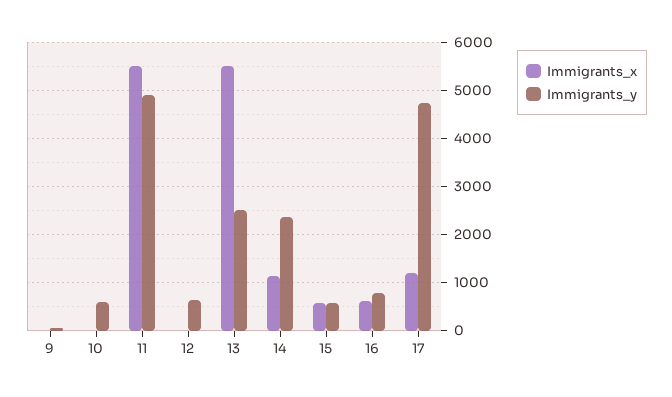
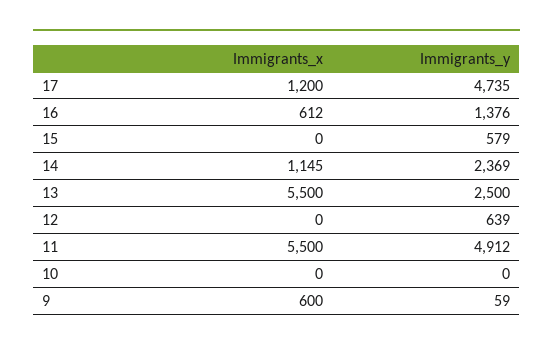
Immigrants_x, 9: 0 -> 600
Immigrants_y, 10: 600 -> 0
Immigrants_x, 15: 600 -> 0
Immigrants_y, 16: 800 -> 1376

